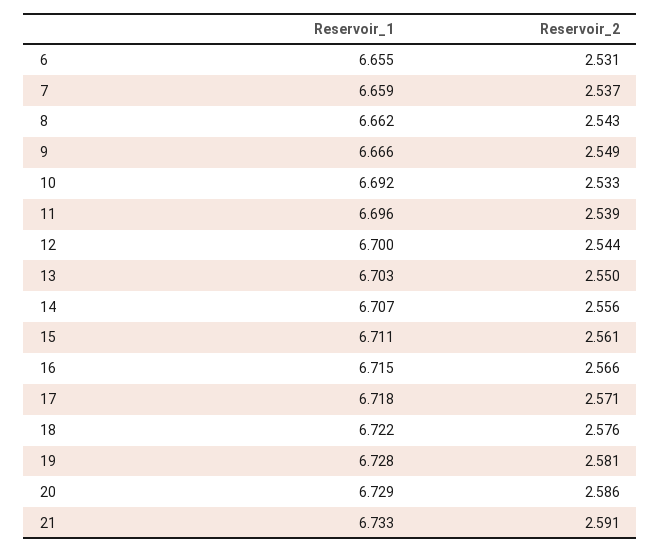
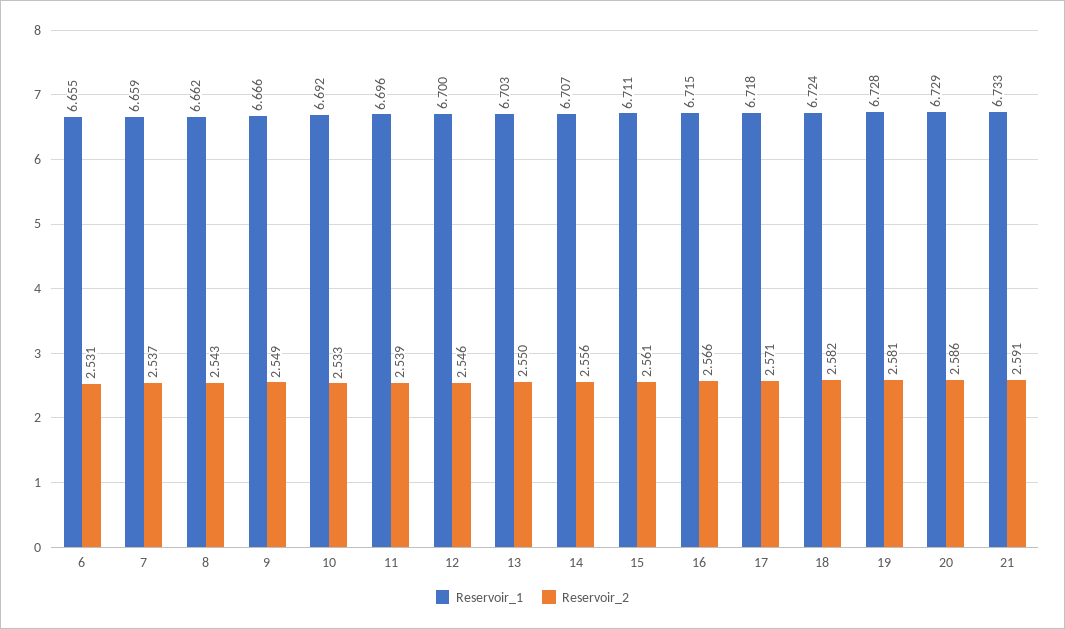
Reservoir_2, 12: 2.544 -> 2.546
Reservoir_1, 18: 6.722 -> 6.724
Reservoir_2, 18: 2.576 -> 2.582

